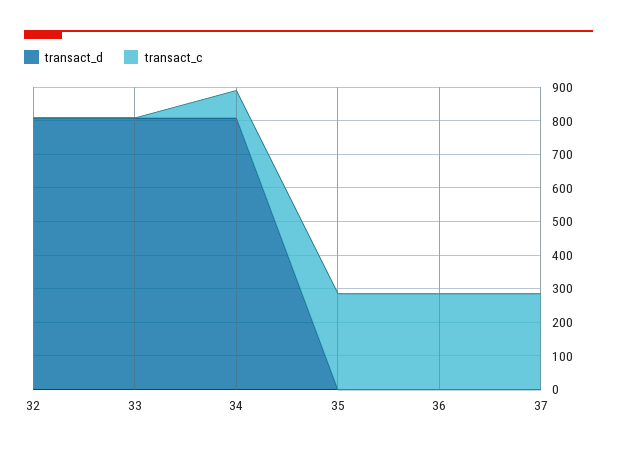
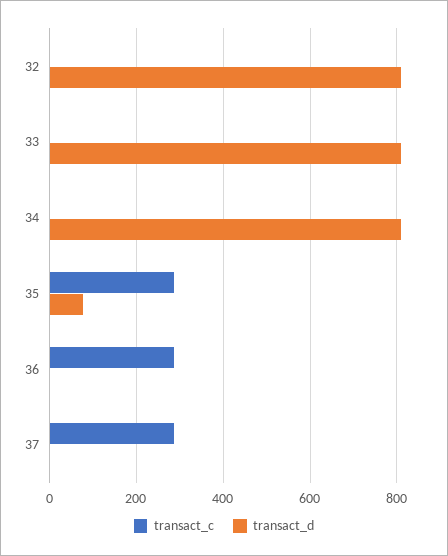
transact_c, 34: 75 -> 0
transact_d, 35: 0 -> 80

